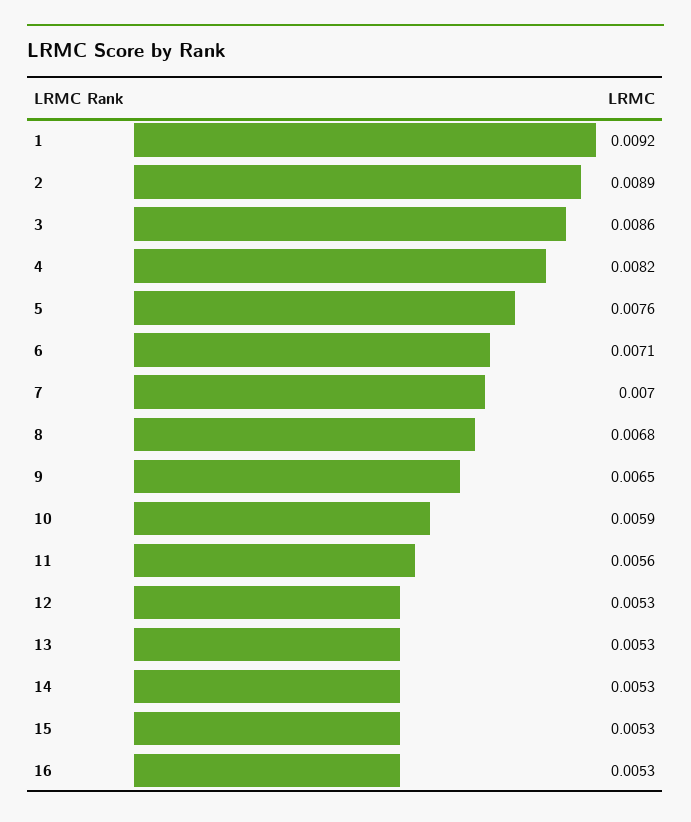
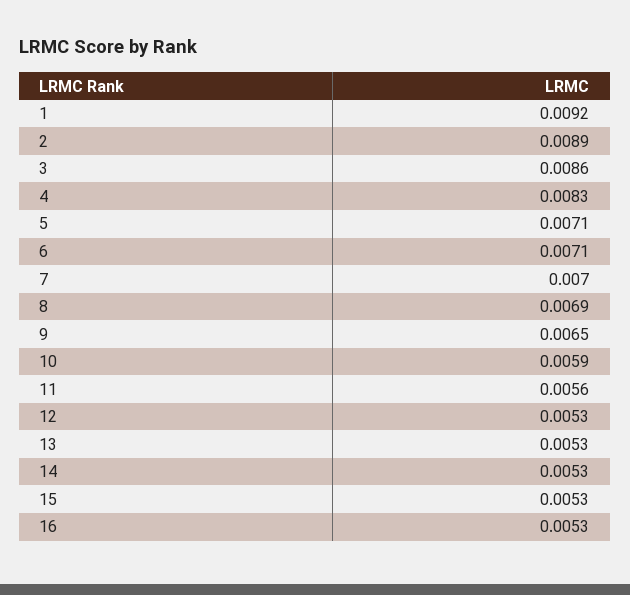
4: 0.0082 -> 0.0083
5: 0.0076 -> 0.0071
8: 0.0068 -> 0.0069

